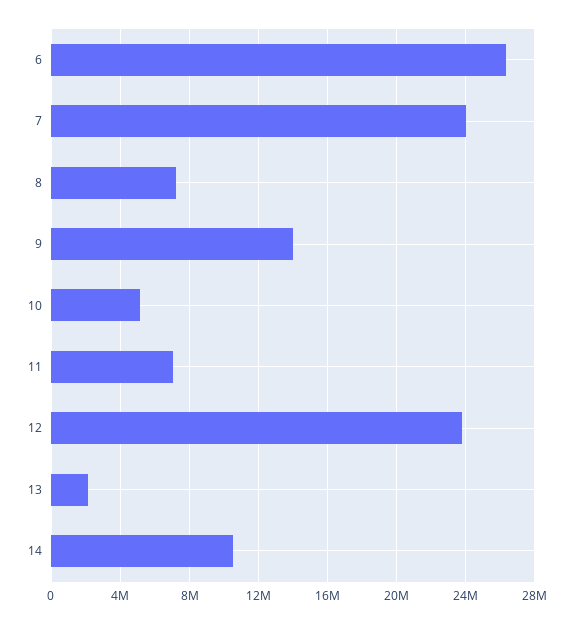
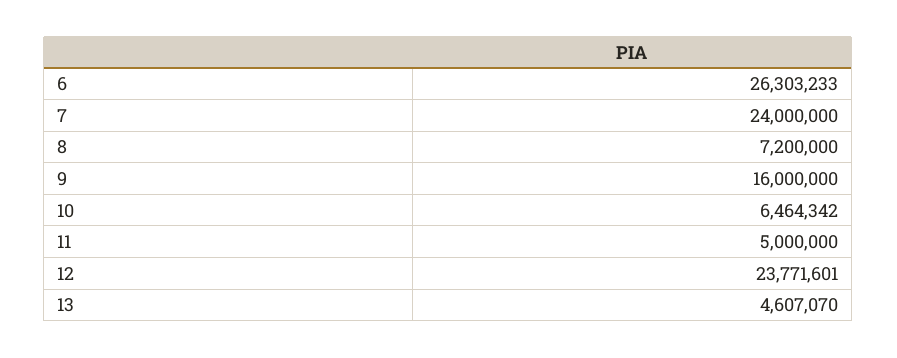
9: 14000000 -> 16000000
10: 5000000 -> 6464342
11: 7000000 -> 5000000
13: 2000000 -> 4607070
14: 10500000 -> none

